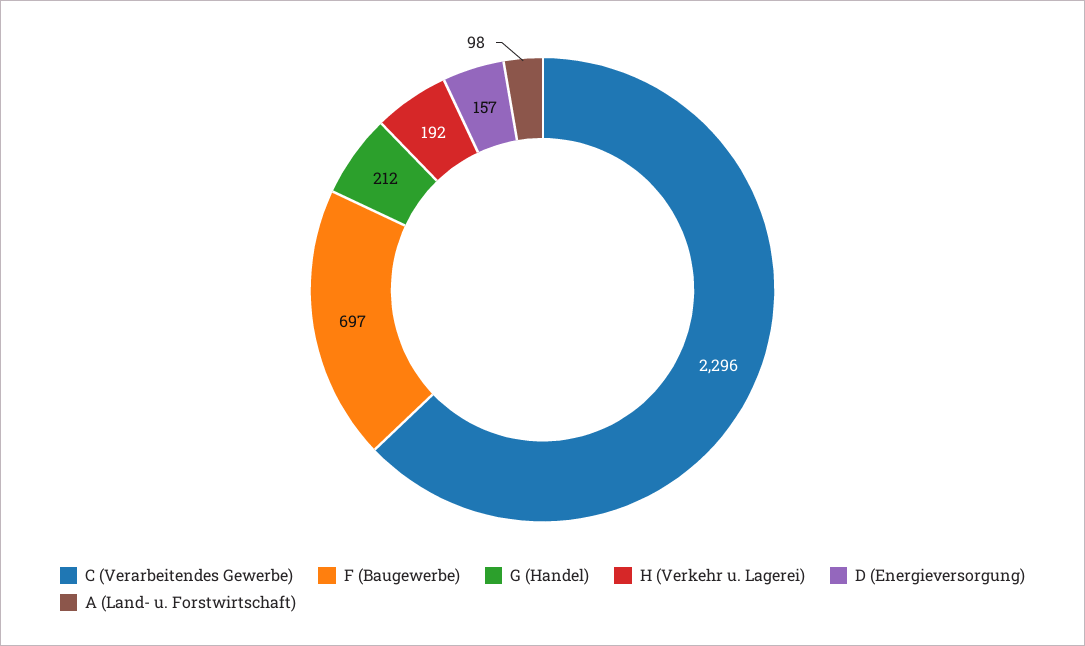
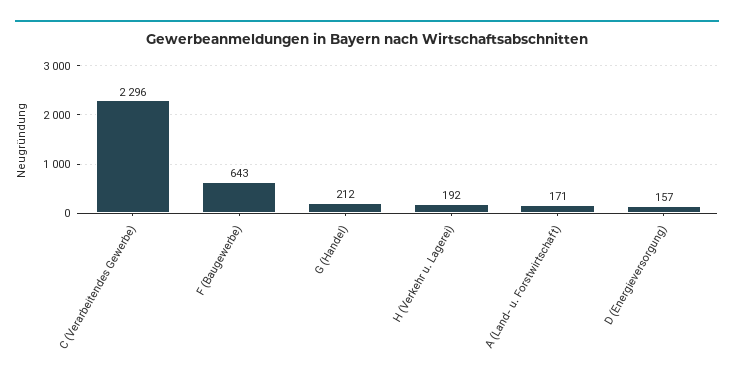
F (Baugewerbe): 697 -> 643
A (Land- u. Forstwirtschaft): 98 -> 171

